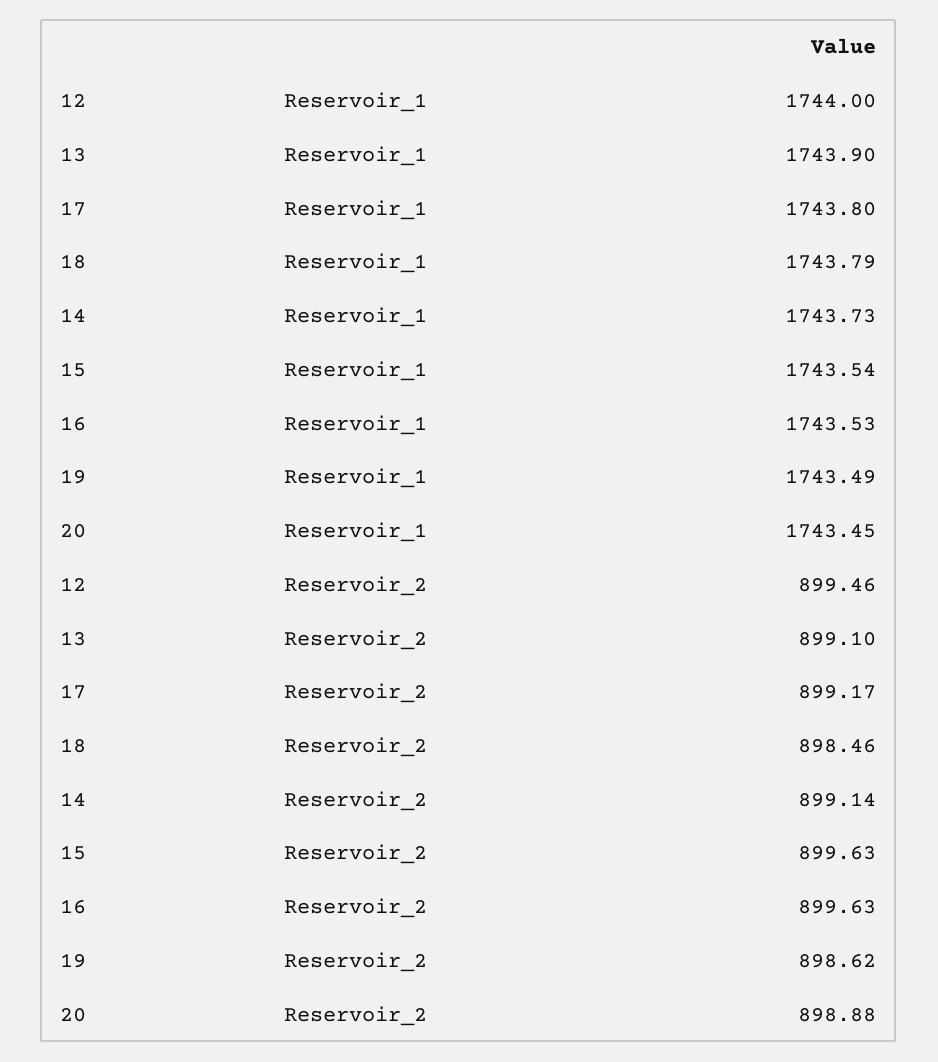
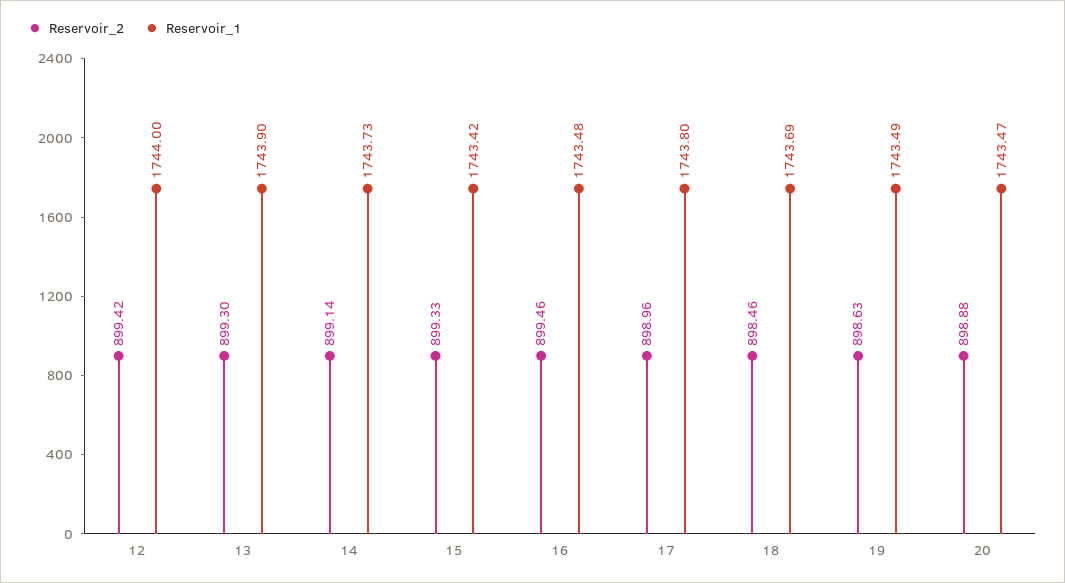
Reservoir_1, 18: 1743.79 -> 1743.69
Reservoir_1, 15: 1743.54 -> 1743.42
Reservoir_1, 16: 1743.53 -> 1743.48
Reservoir_1, 20: 1743.45 -> 1743.47
Reservoir_2, 12: 899.46 -> 899.42
Reservoir_2, 13: 899.1 -> 899.3
Reservoir_2, 17: 899.17 -> 898.96
Reservoir_2, 15: 899.63 -> 899.33
Reservoir_2, 16: 899.63 -> 899.46
Reservoir_2, 19: 898.62 -> 898.63

